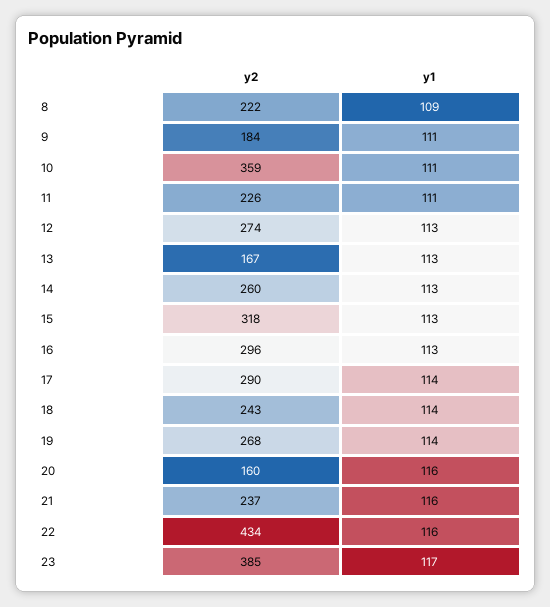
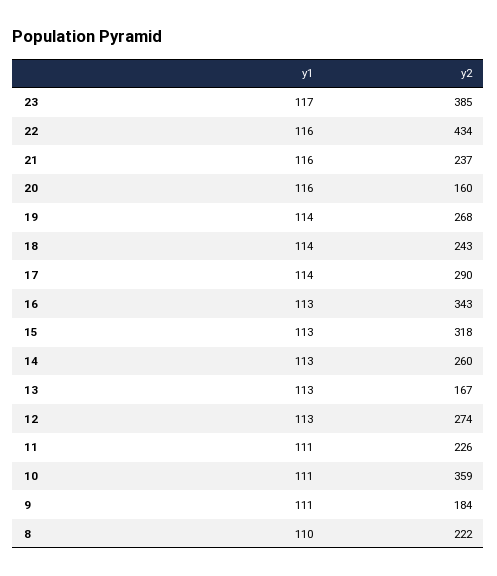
y1, 8: 109 -> 110
y2, 16: 296 -> 343

